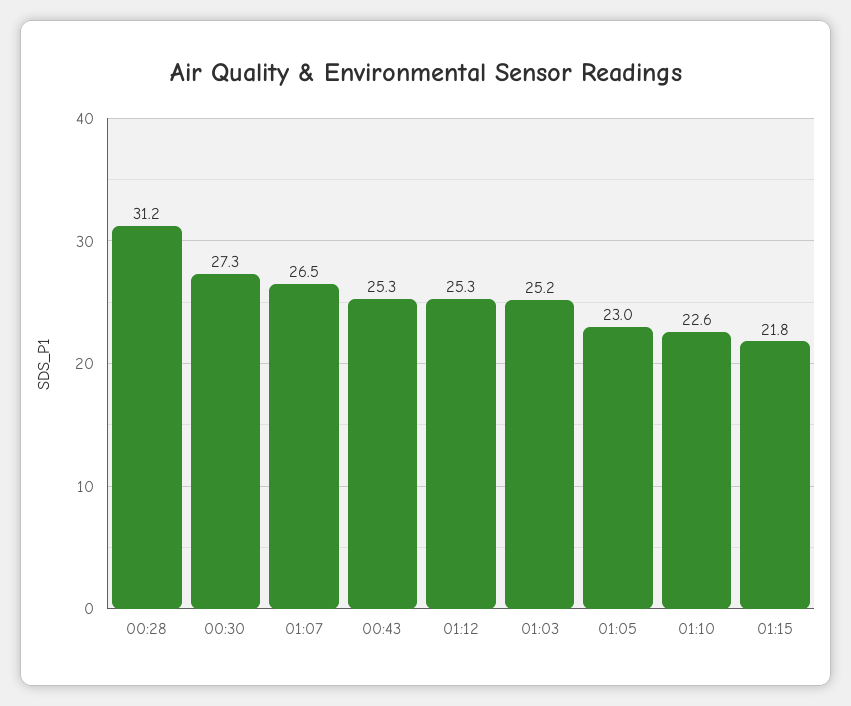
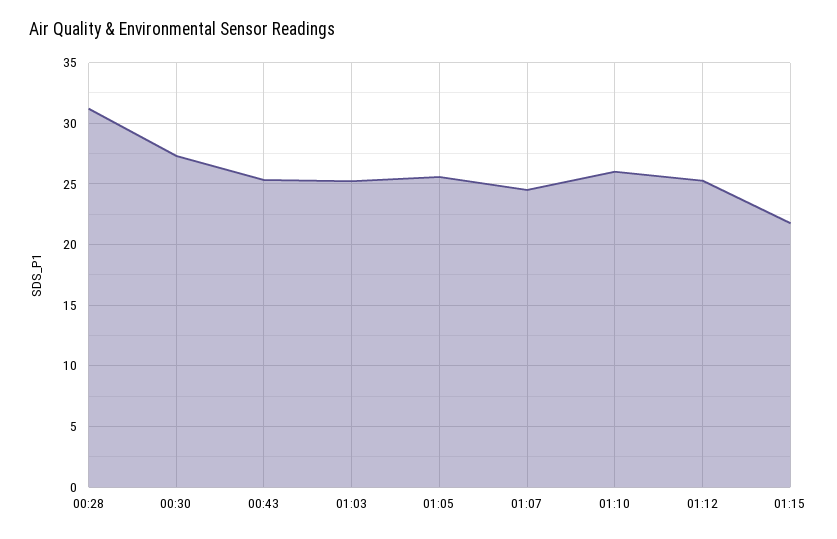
01:07: 26.5 -> 24.5
01:05: 23 -> 25.5
01:10: 22.6 -> 26

